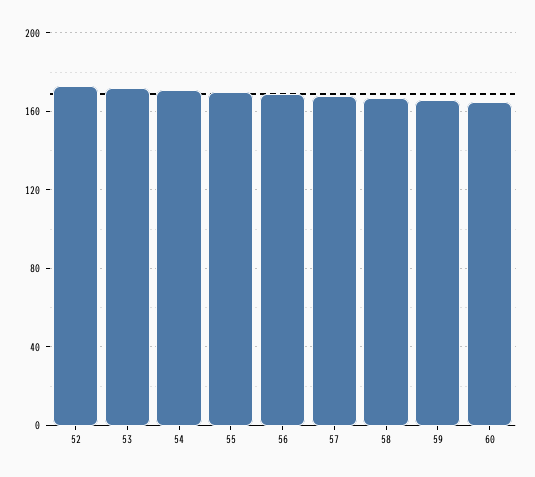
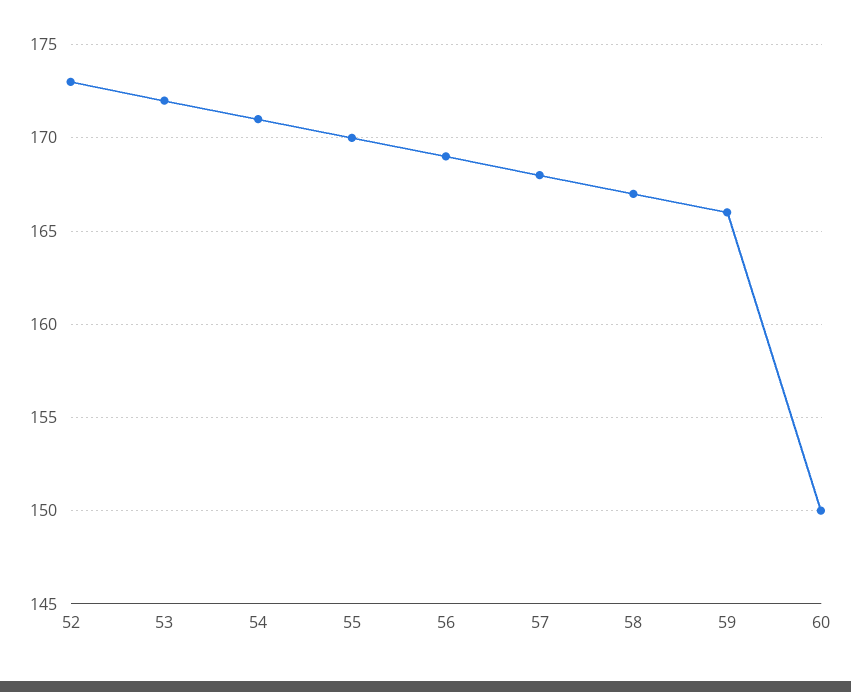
60: 165 -> 150

